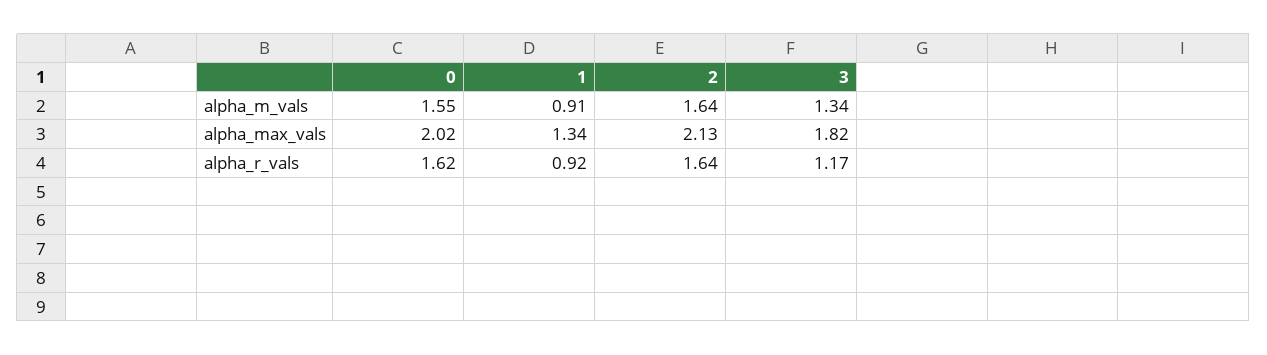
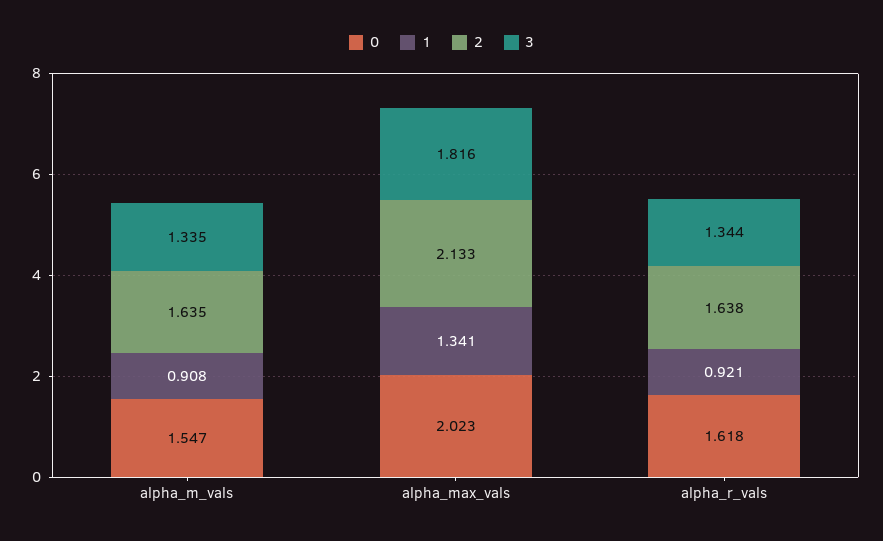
3, alpha_r_vals: 1.17 -> 1.344

